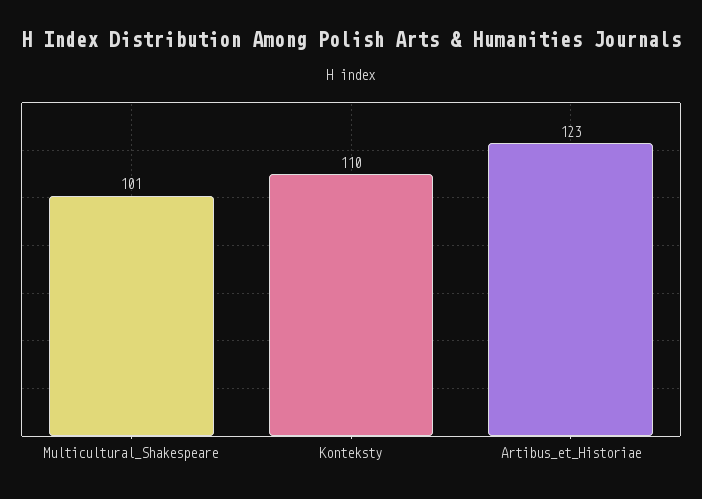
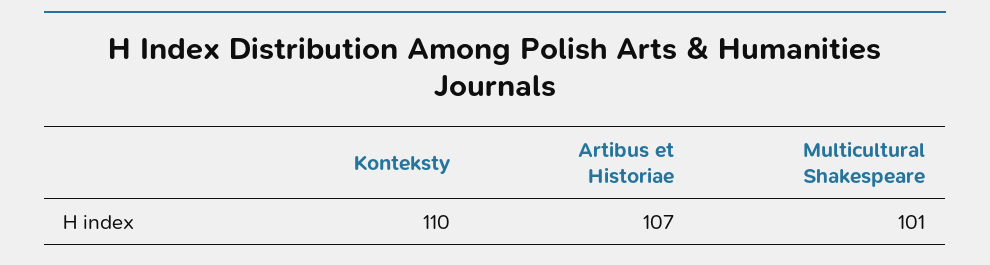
Artibus_et_Historiae: 123 -> 107

